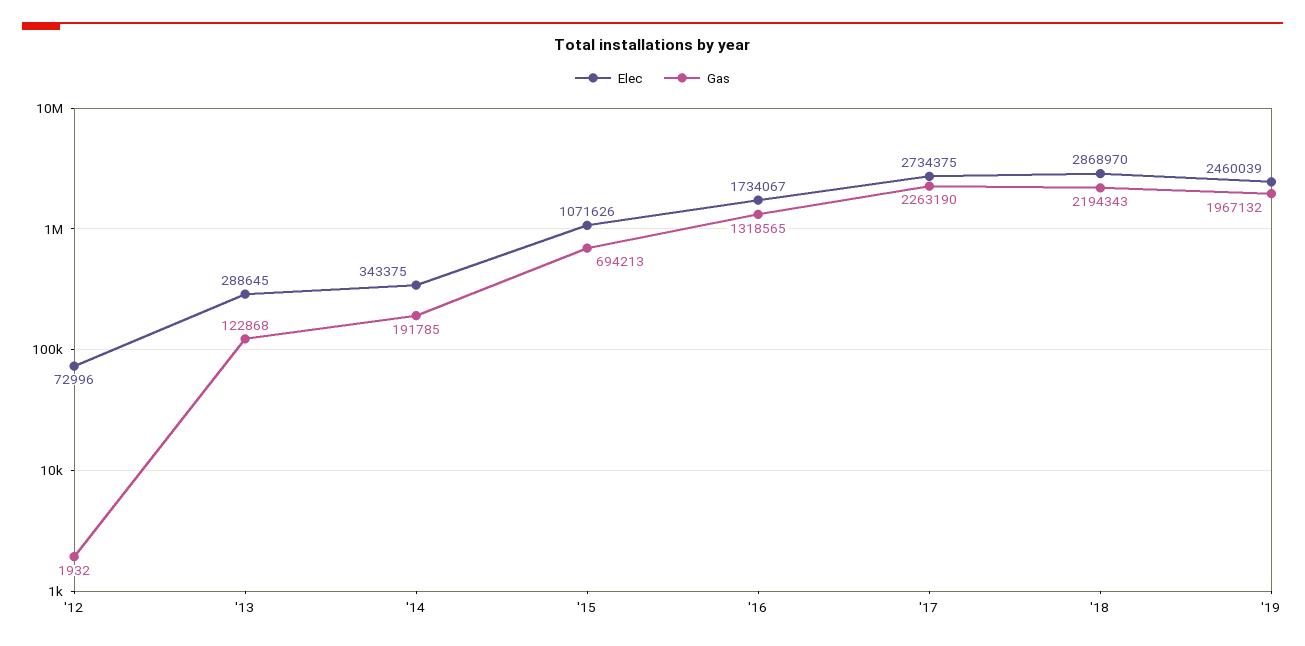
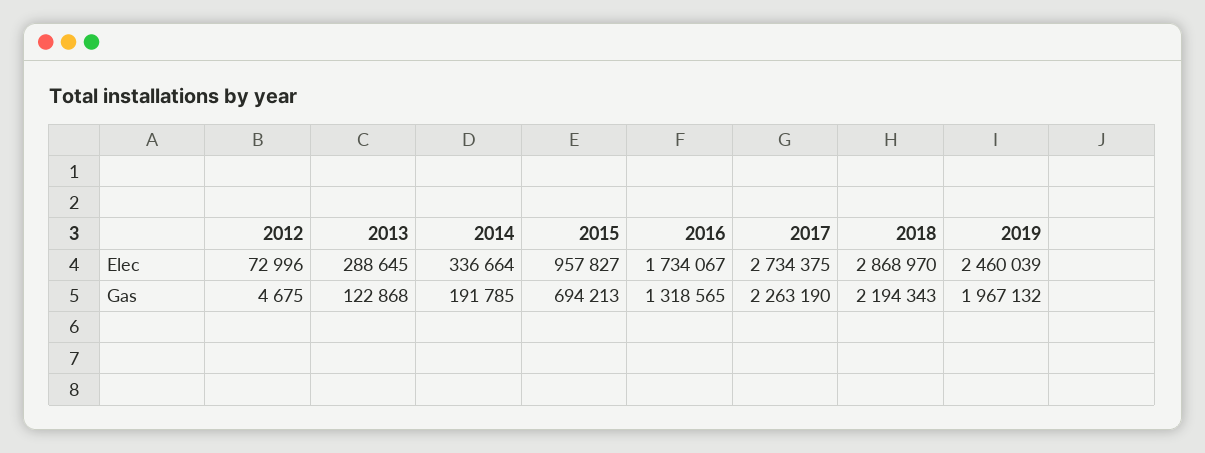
Gas, '12: 1932 -> 4675
Elec, '14: 343375 -> 336664
Elec, '15: 1071626 -> 957827

